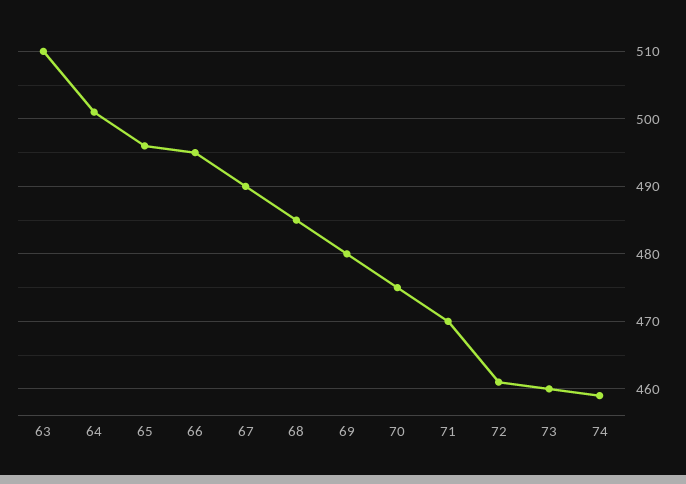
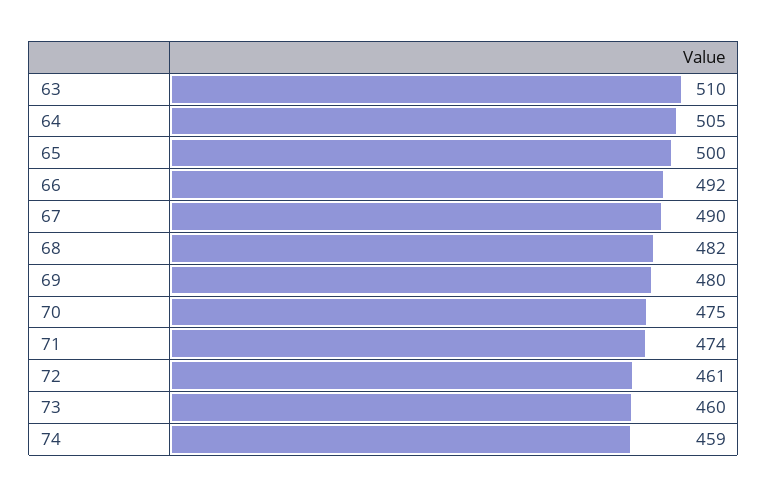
64: 501 -> 505
65: 496 -> 500
66: 495 -> 492
68: 485 -> 482
71: 470 -> 474

